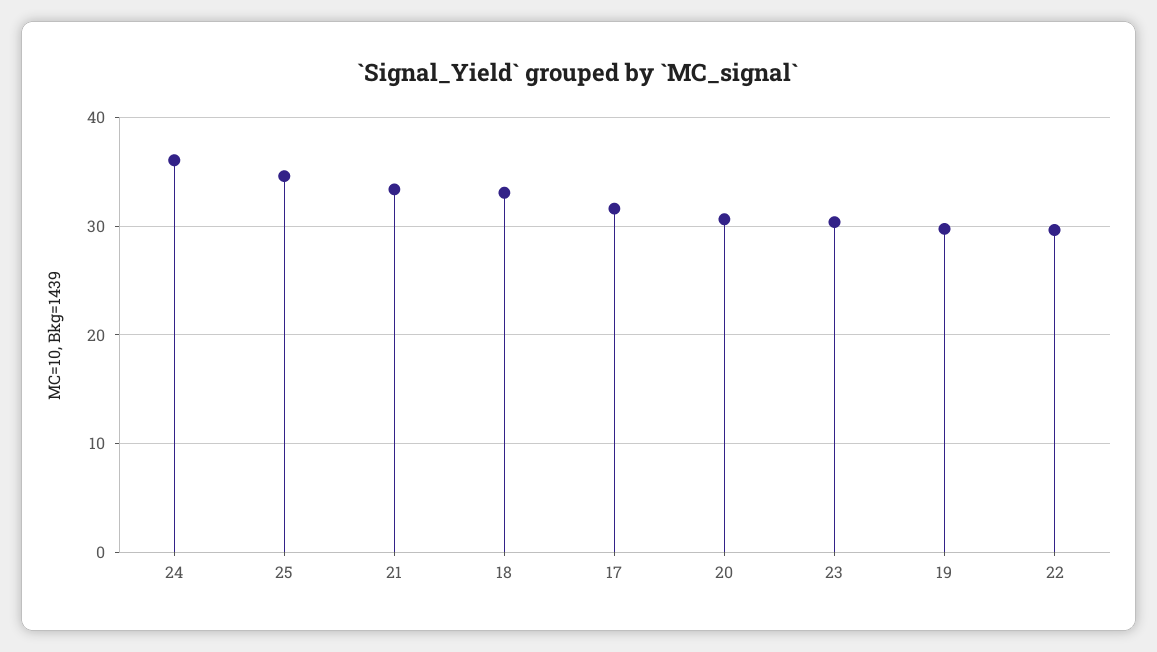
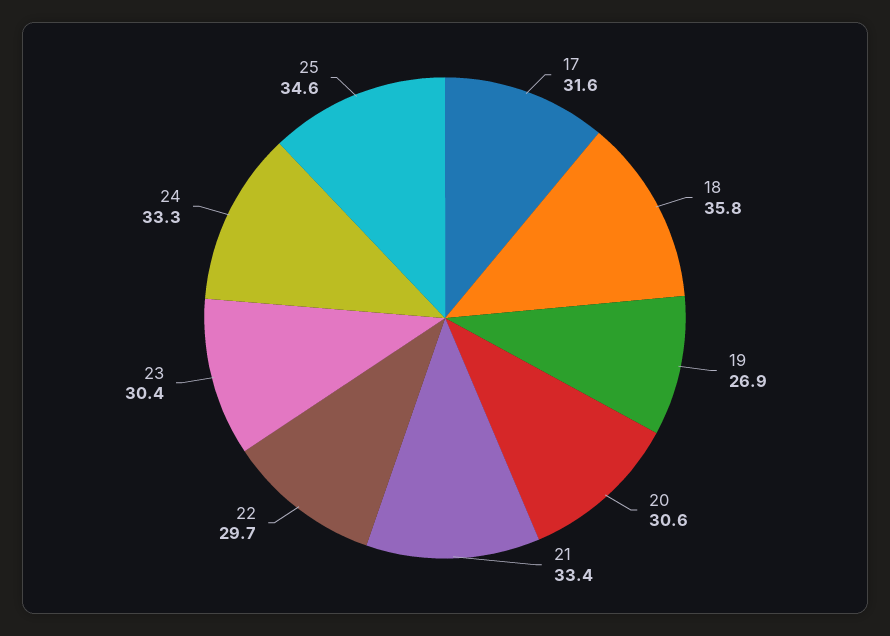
24: 36 -> 33.3
18: 33 -> 35.8
19: 30 -> 26.9

